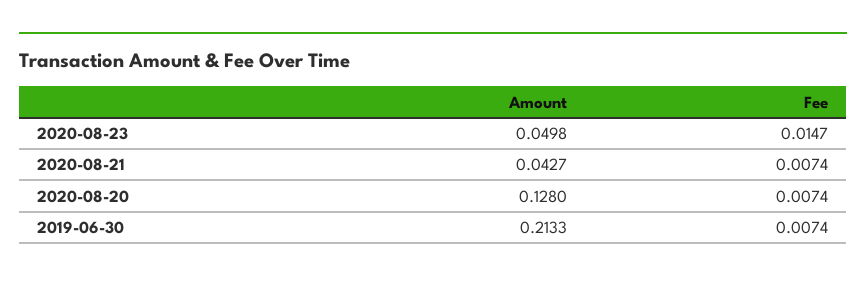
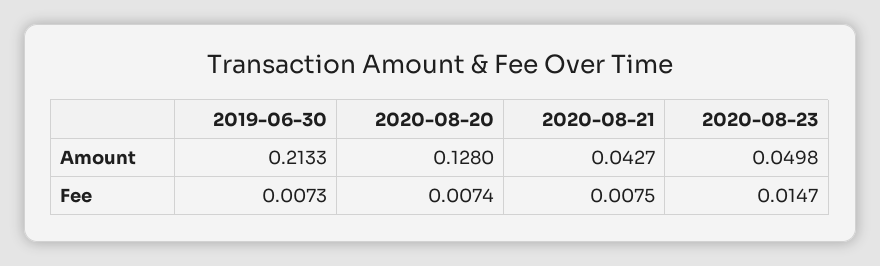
Fee, 2020-08-21: 0.0074 -> 0.0075
Fee, 2019-06-30: 0.0074 -> 0.0073

